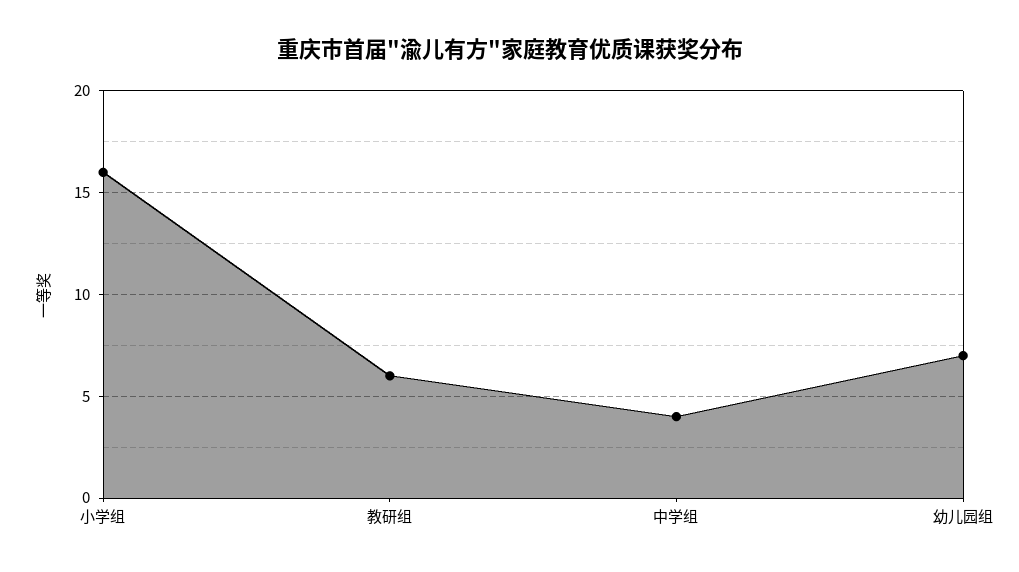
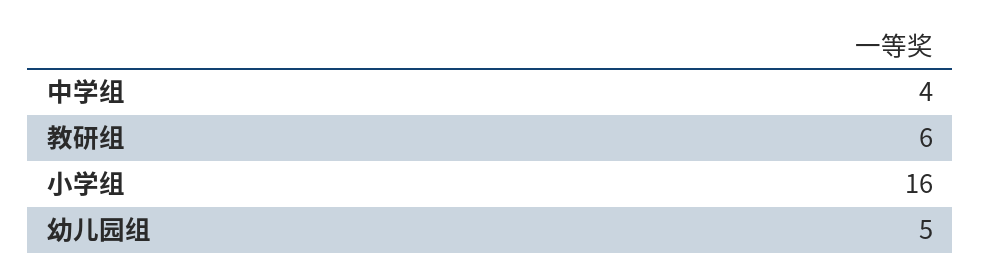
幼儿园组: 7 -> 5

